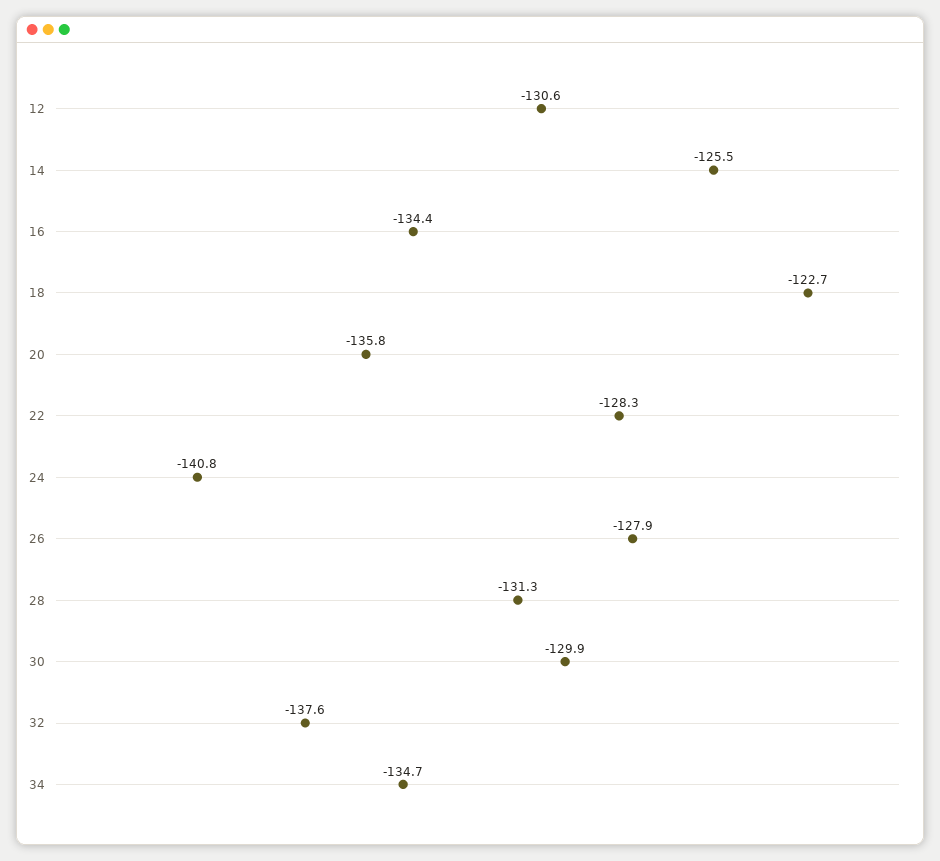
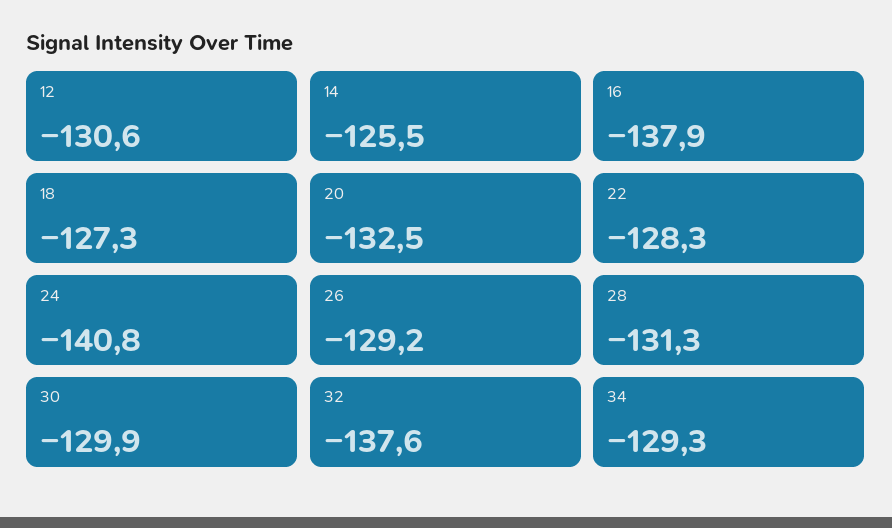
16: -134.4 -> -137.9
18: -122.7 -> -127.3
20: -135.8 -> -132.5
26: -127.9 -> -129.2
34: -134.7 -> -129.3

